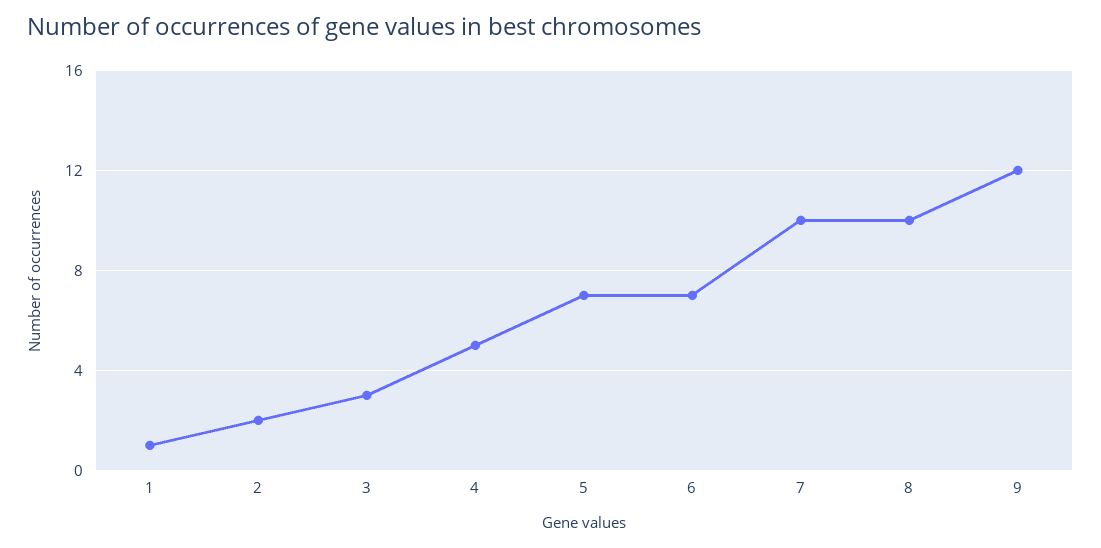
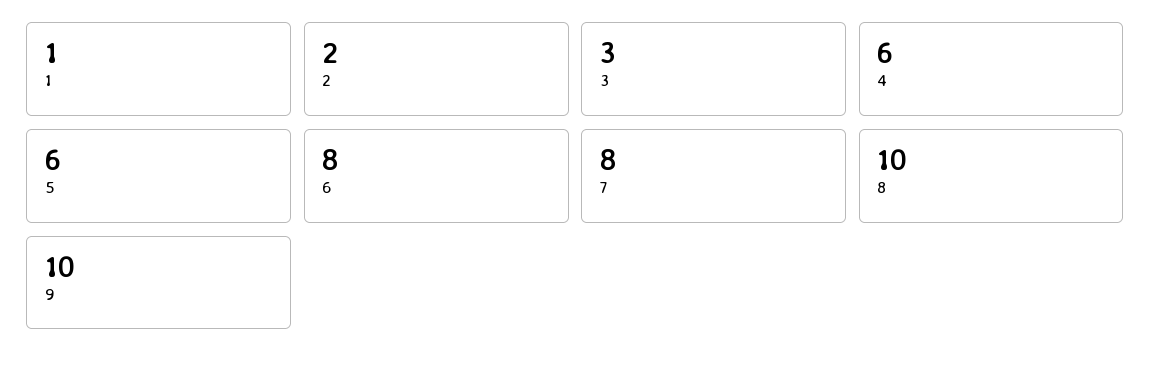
4: 5 -> 6
5: 7 -> 6
6: 7 -> 8
7: 10 -> 8
9: 12 -> 10

